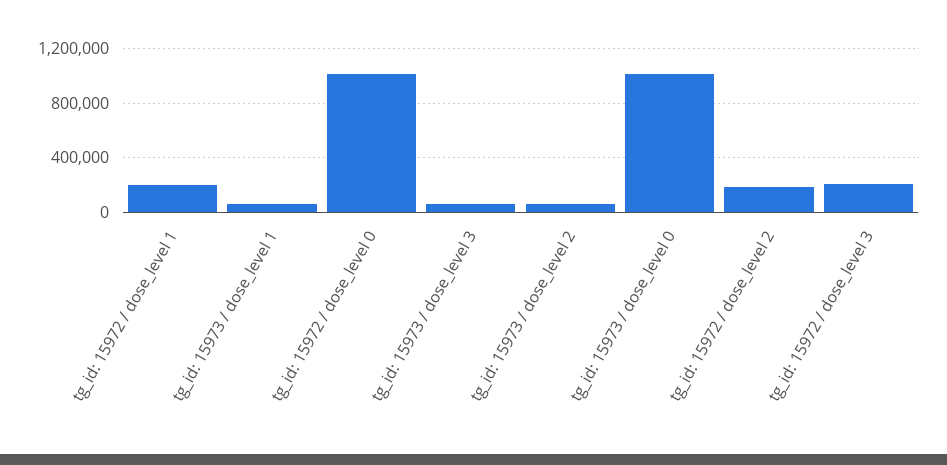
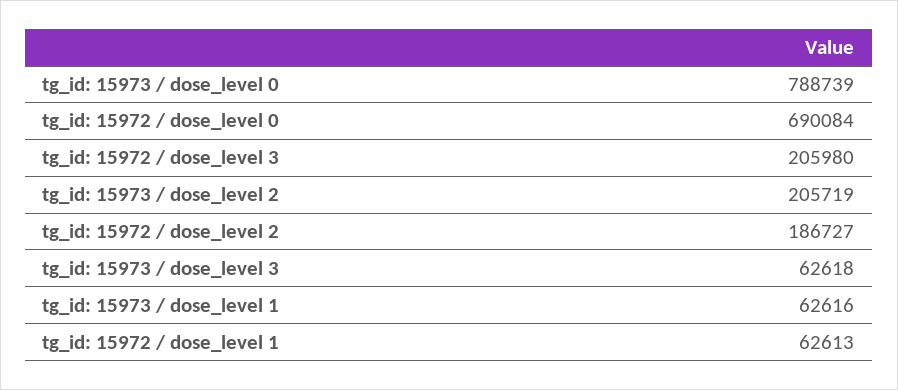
tg_id: 15972 / dose_level 1: 200000 -> 62613
tg_id: 15972 / dose_level 0: 1000000 -> 690084
tg_id: 15973 / dose_level 2: 50000 -> 205719
tg_id: 15973 / dose_level 0: 1000000 -> 788739

